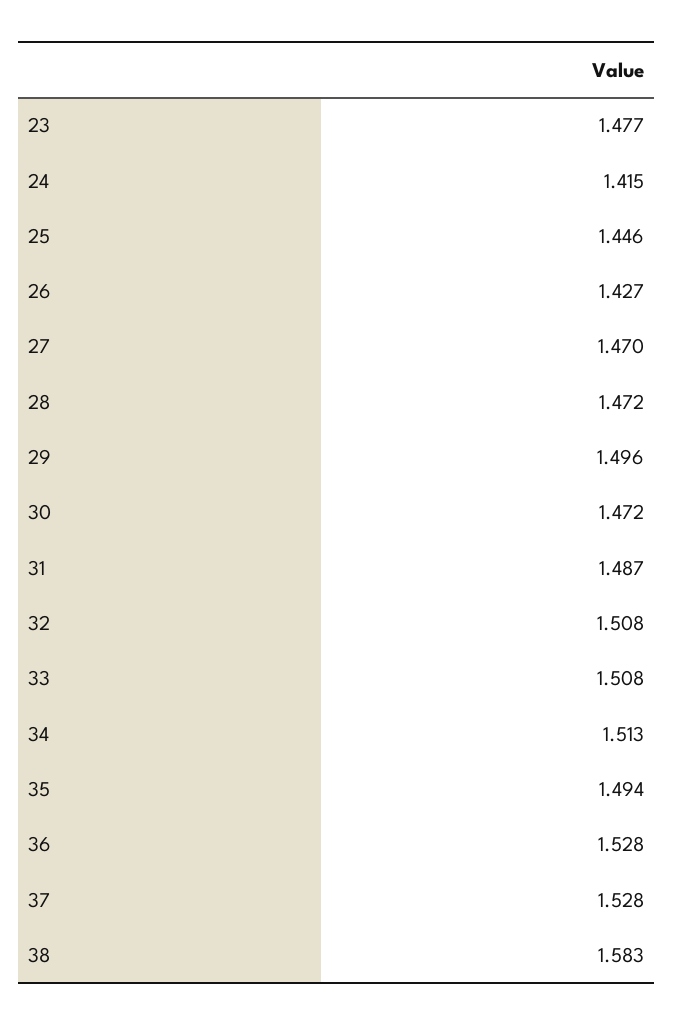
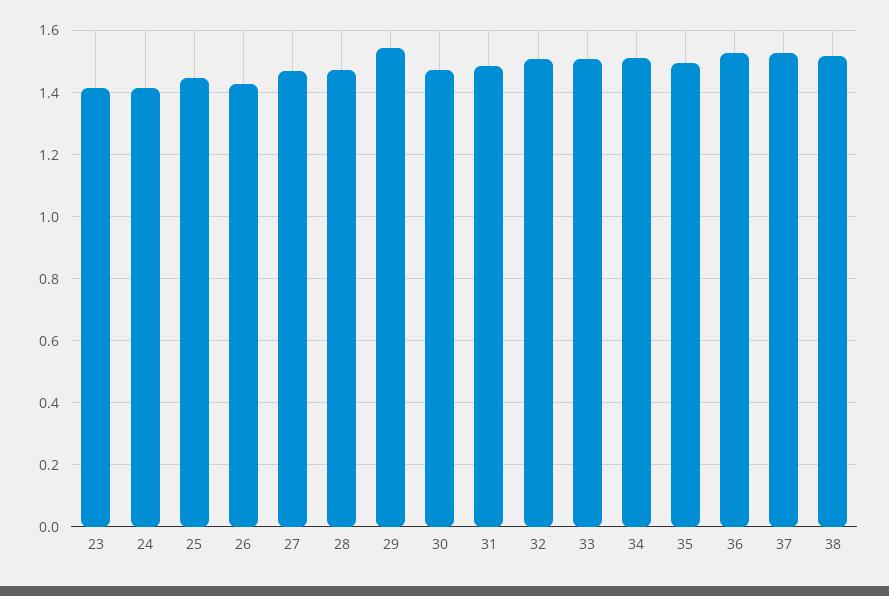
23: 1.477 -> 1.42
29: 1.496 -> 1.54
38: 1.583 -> 1.52

